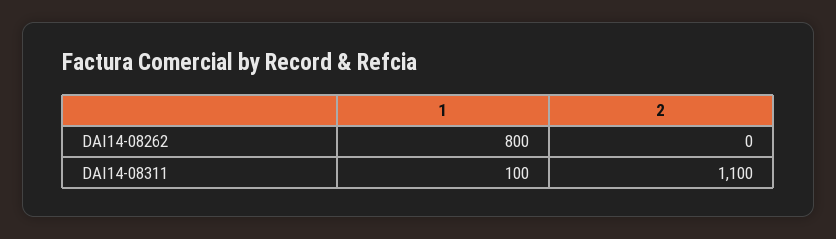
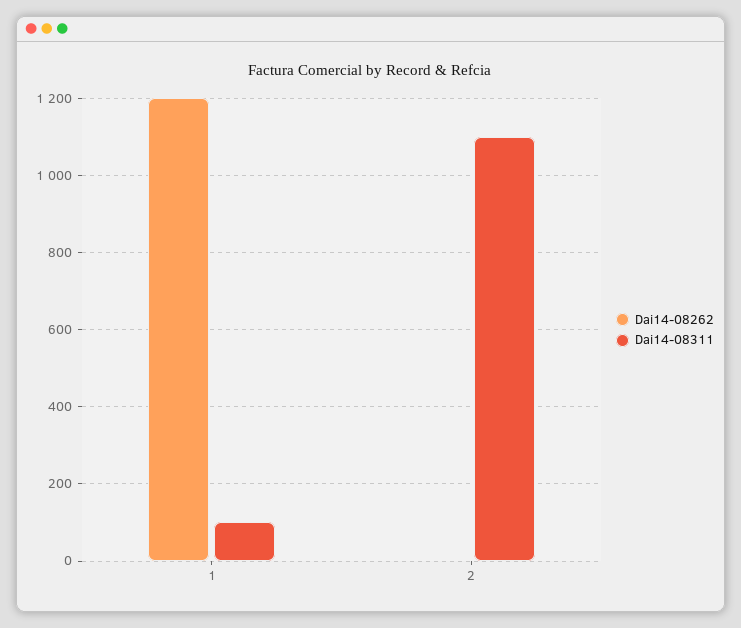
DAI14-08262, 1: 800 -> 1200

